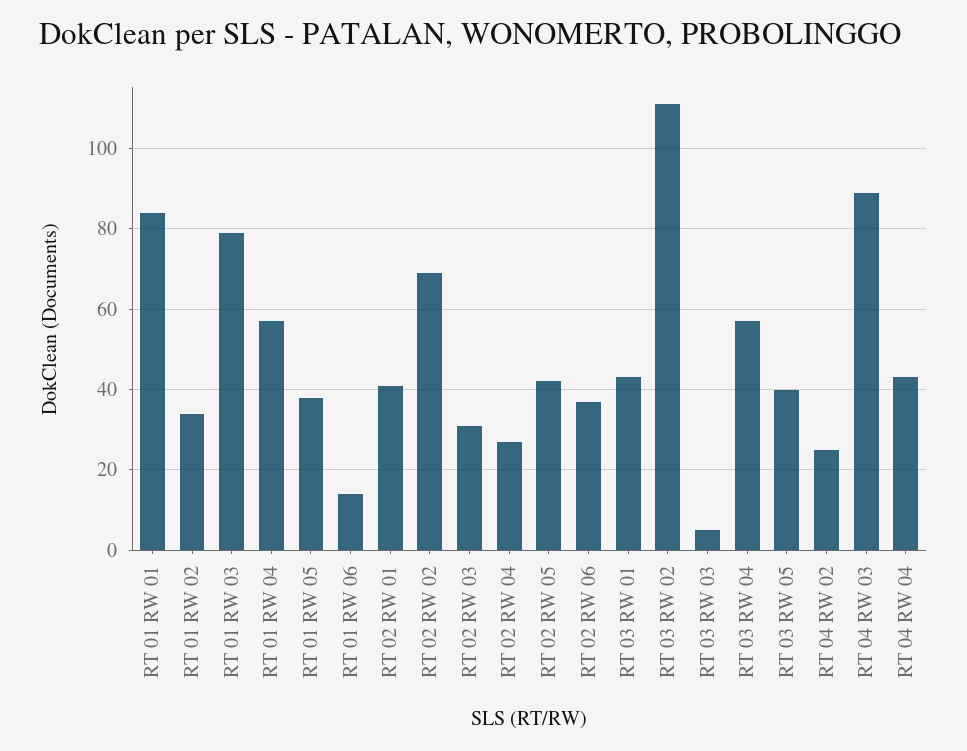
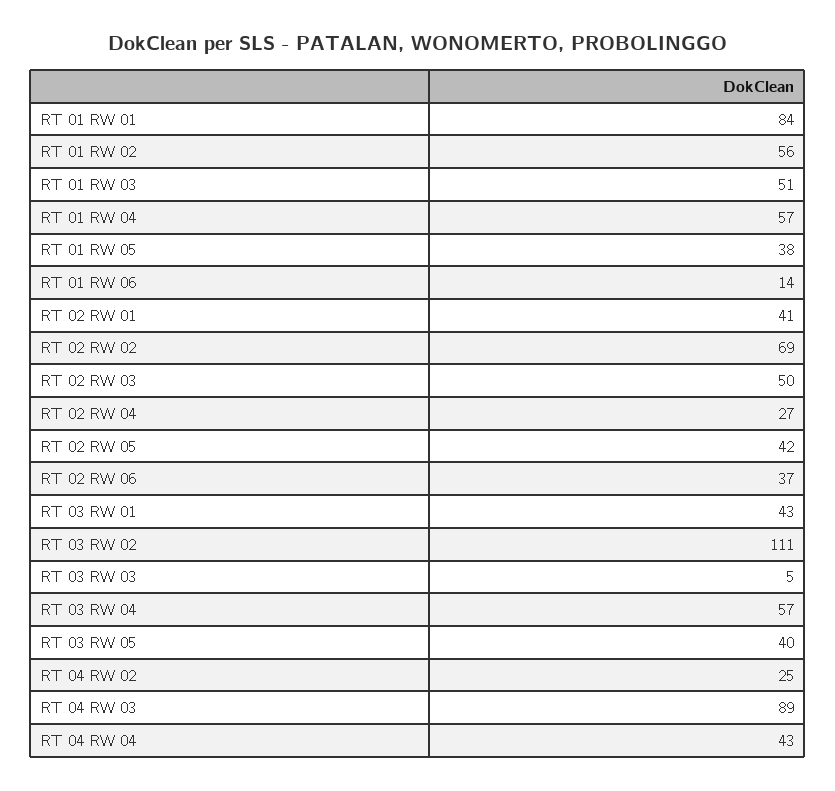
RT 01 RW 02: 35 -> 56
RT 01 RW 03: 80 -> 51
RT 02 RW 03: 30 -> 50

